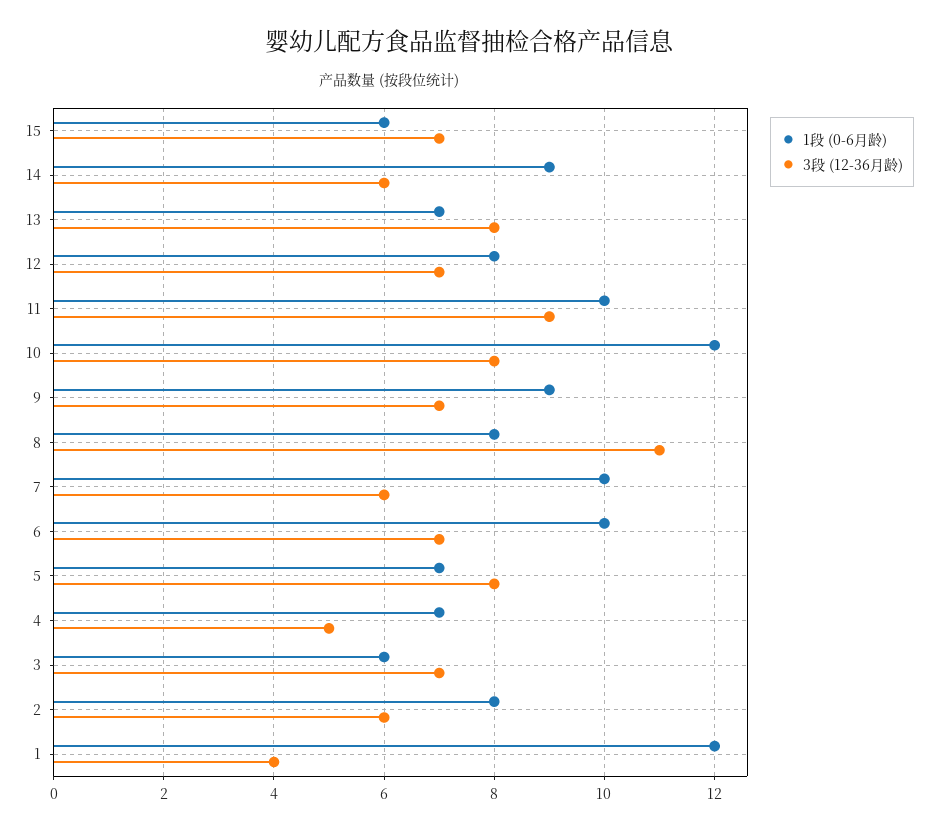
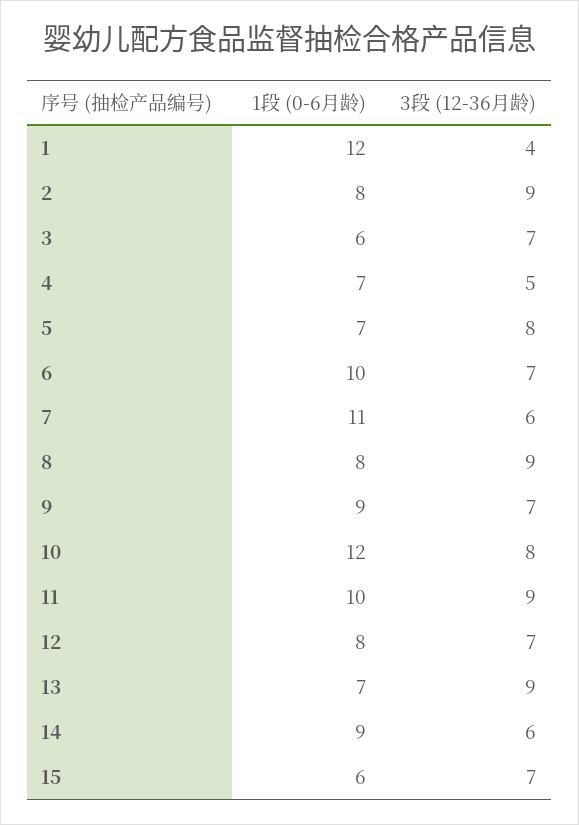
3段 (12-36月龄), 13: 8 -> 9
3段 (12-36月龄), 8: 11 -> 9
1段 (0-6月龄), 7: 10 -> 11
3段 (12-36月龄), 2: 6 -> 9

